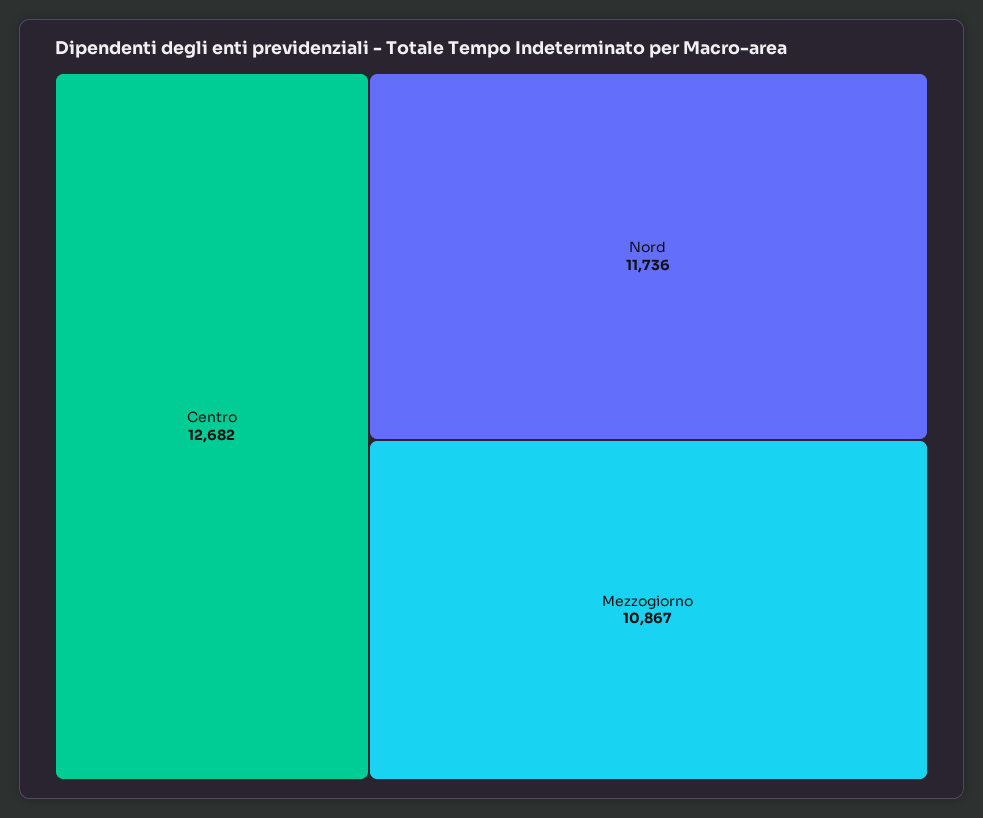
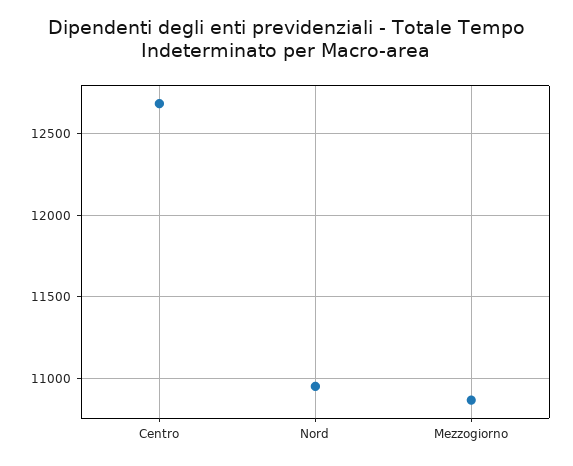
Nord: 11736 -> 10950

